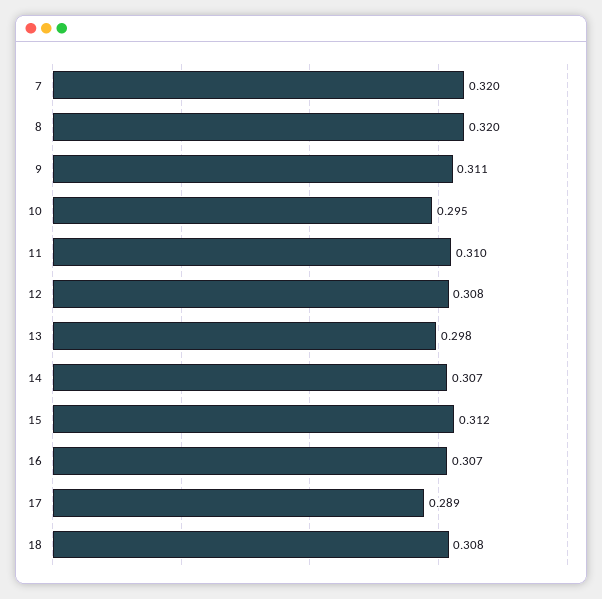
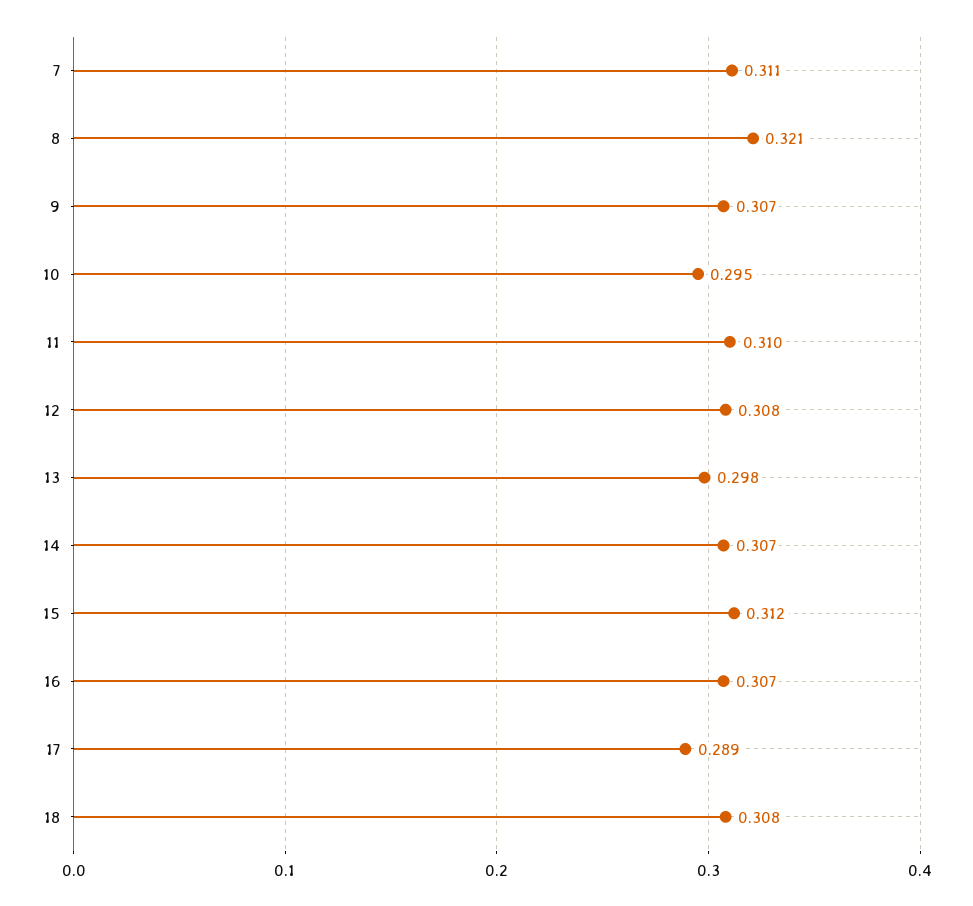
7: 0.32 -> 0.311
8: 0.32 -> 0.321
9: 0.311 -> 0.307

